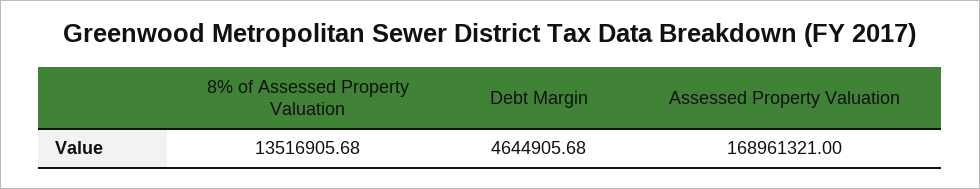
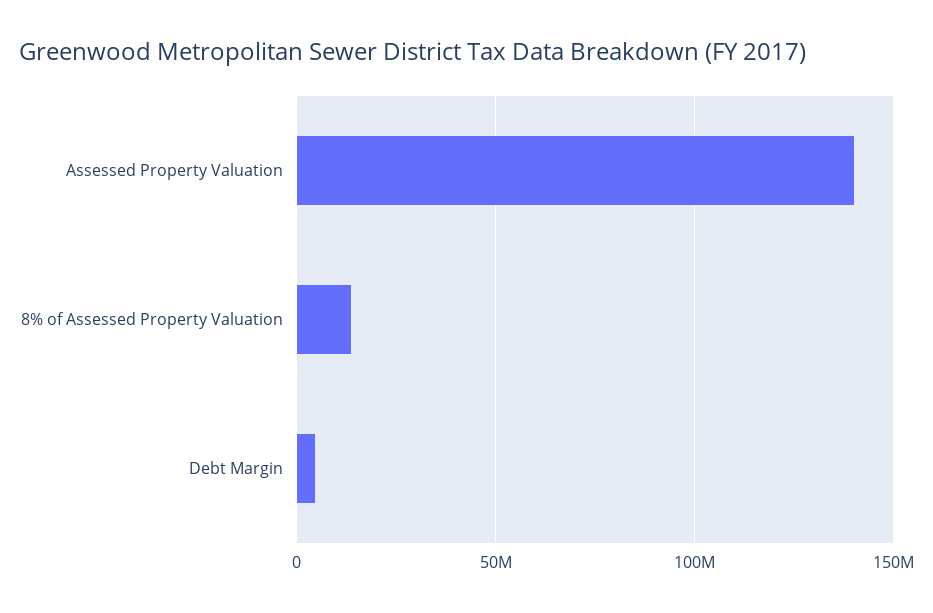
Assessed Property Valuation: 168961321 -> 140000000

